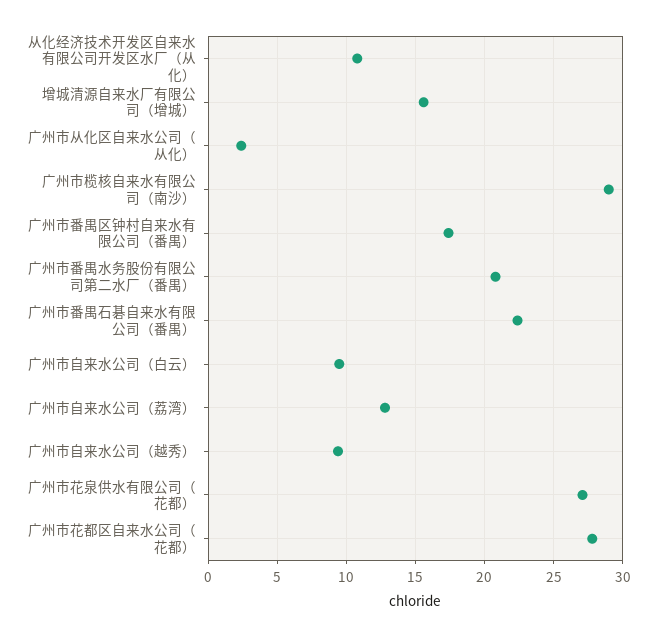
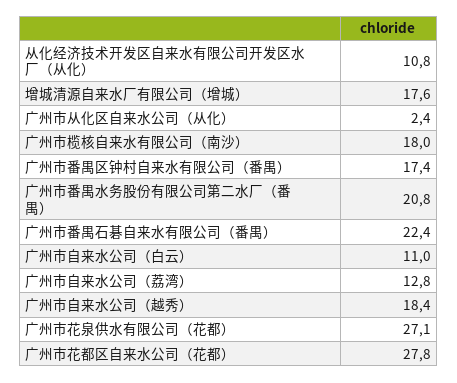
增城清源自来水厂有限公司（增城）: 15.5 -> 17.6
广州市榄核自来水有限公司（南沙）: 29 -> 18
广州市自来水公司（白云）: 9.5 -> 11
广州市自来水公司（越秀）: 9.5 -> 18.4

